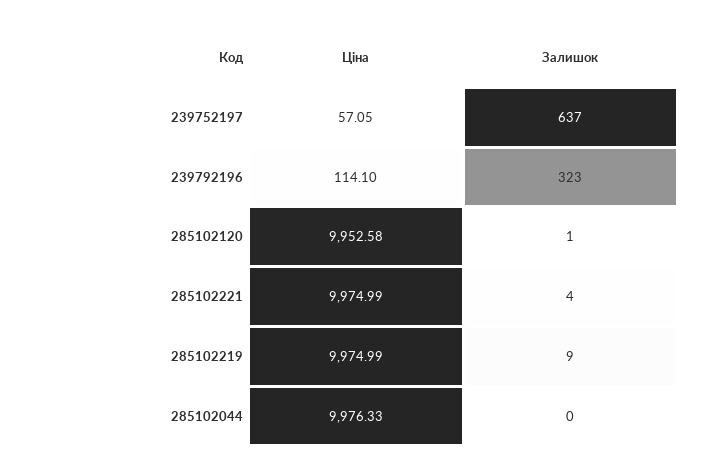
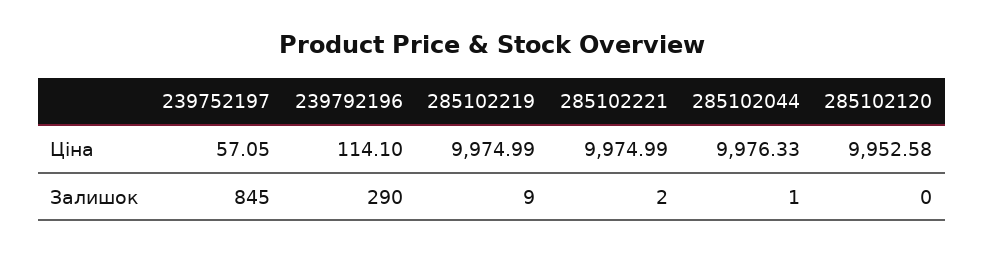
Залишок, 239752197: 637 -> 845
Залишок, 239792196: 323 -> 290
Залишок, 285102120: 1 -> 0
Залишок, 285102221: 4 -> 2
Залишок, 285102044: 0 -> 1

